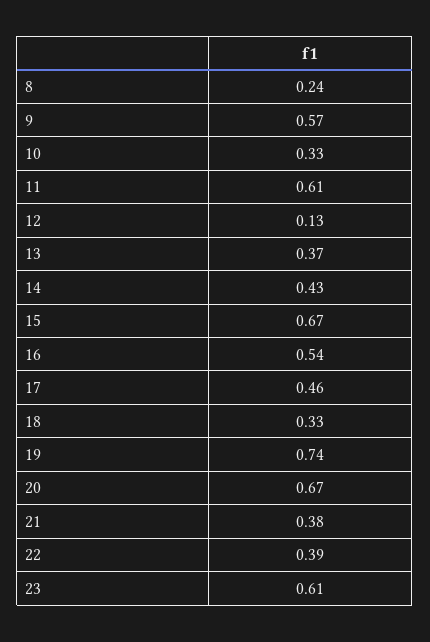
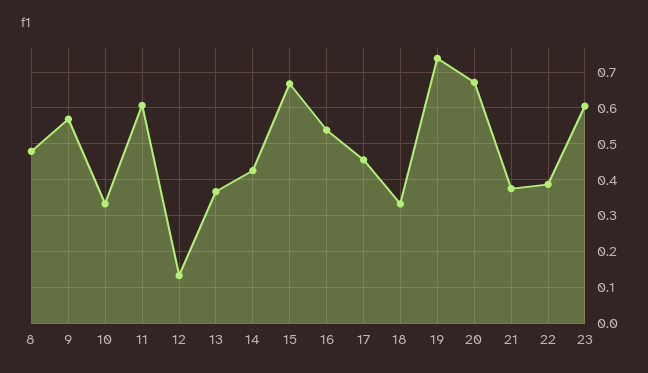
8: 0.24 -> 0.48

